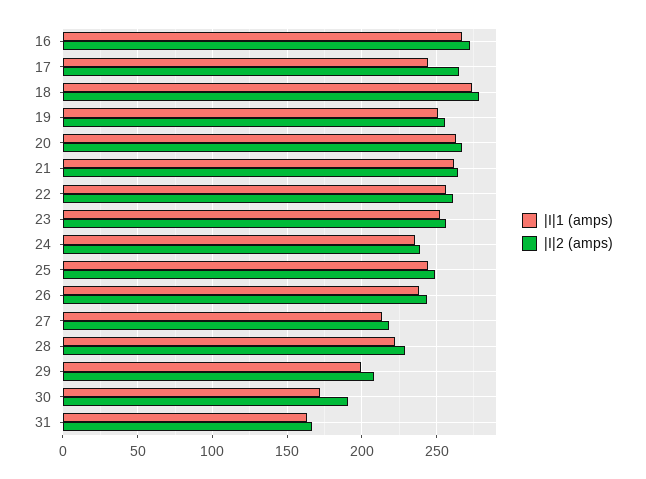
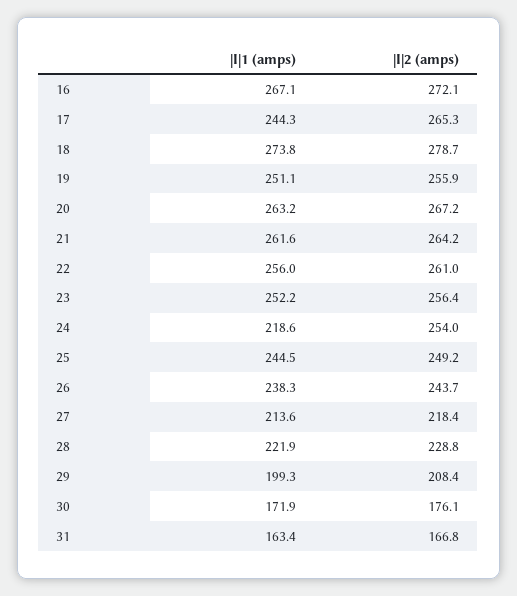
|I|1 (amps), 24: 235 -> 218.6
|I|2 (amps), 24: 240 -> 254
|I|2 (amps), 30: 190 -> 176.1

